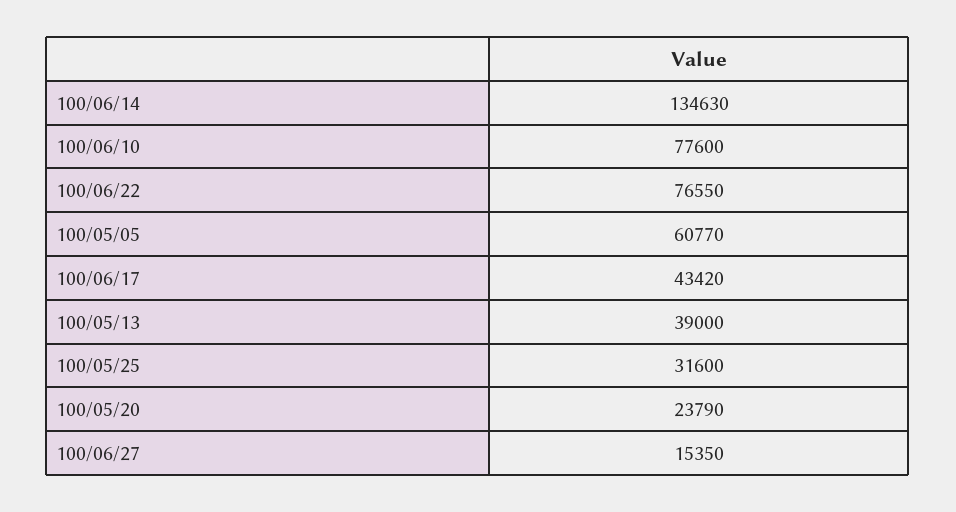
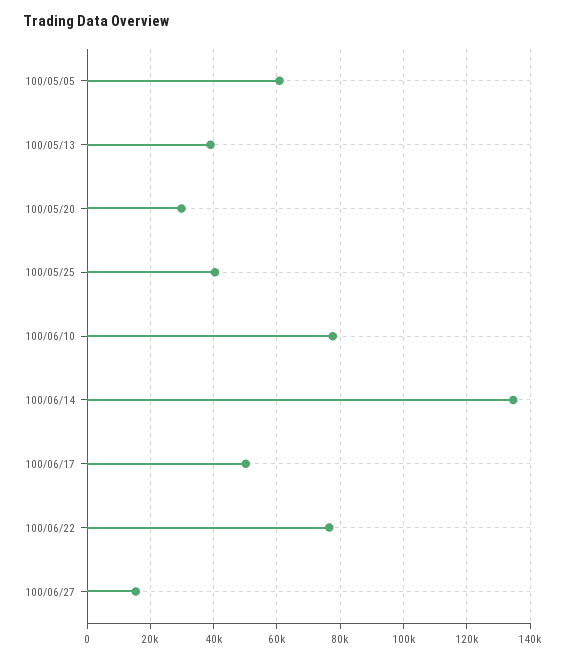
100/06/17: 43420 -> 50000
100/05/25: 31600 -> 40000
100/05/20: 23790 -> 30000

